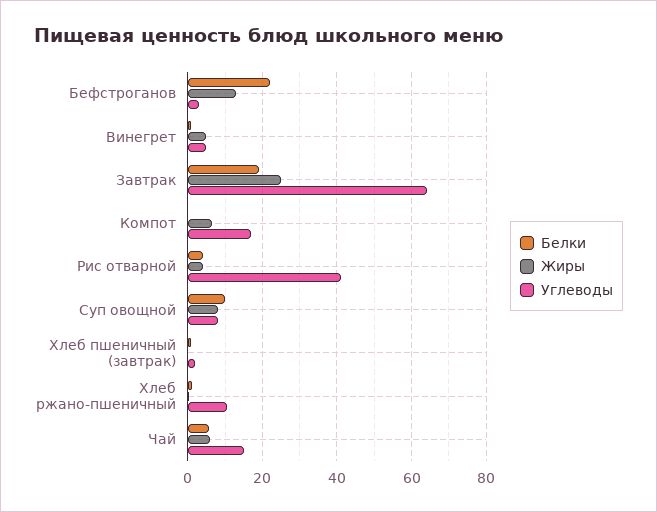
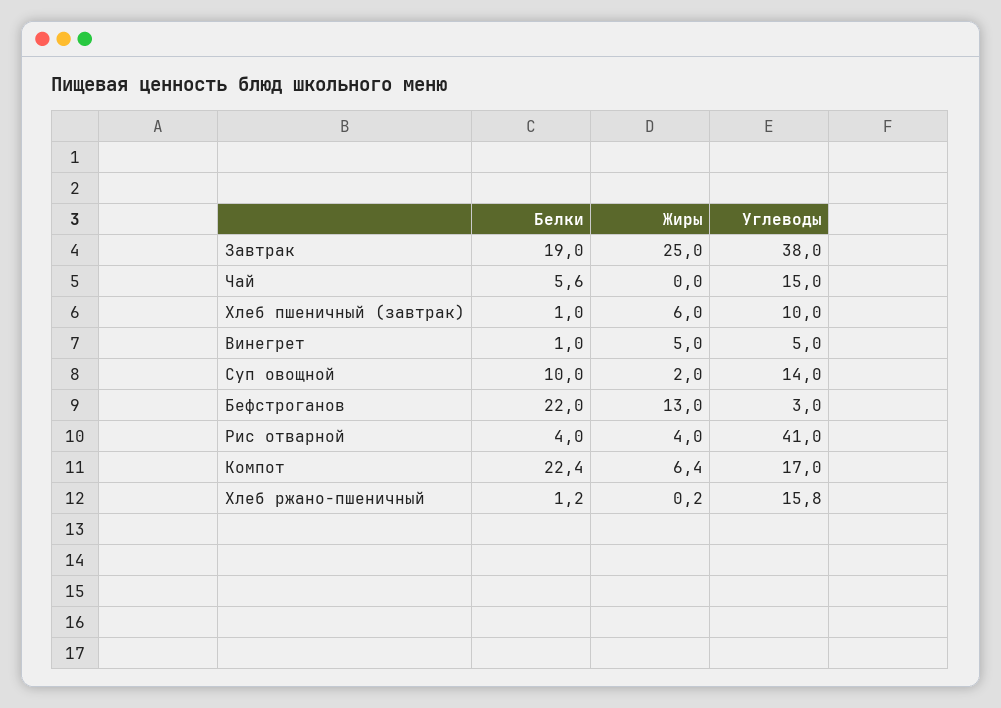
Углеводы, Завтрак: 64 -> 38
Белки, Компот: 0 -> 22.4
Жиры, Суп овощной: 8 -> 2
Углеводы, Суп овощной: 8 -> 14
Жиры, Хлеб пшеничный (завтрак): 0 -> 6
Углеводы, Хлеб пшеничный (завтрак): 2 -> 10
Углеводы, Хлеб ржано-пшеничный: 10 -> 15.8
Жиры, Чай: 6 -> 0

